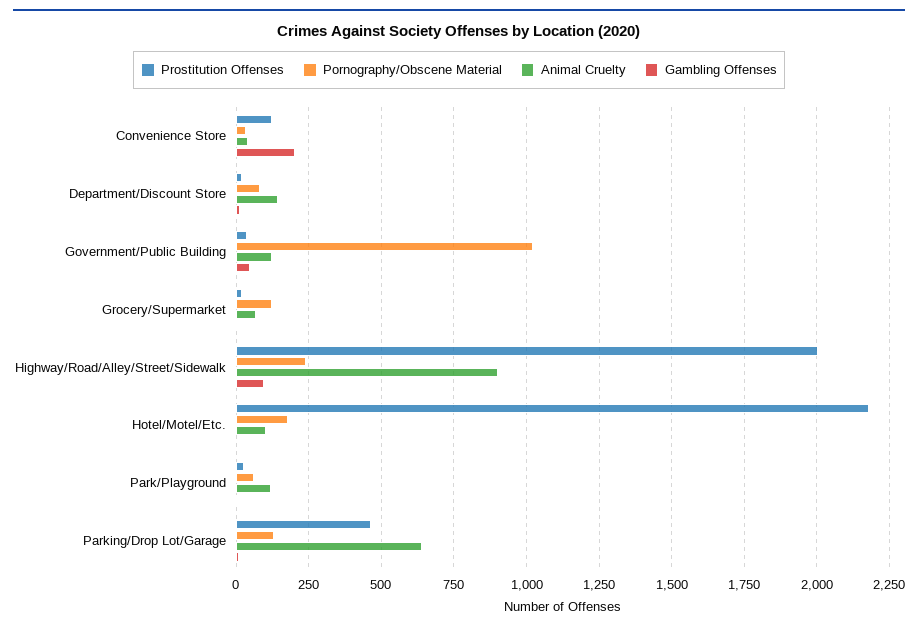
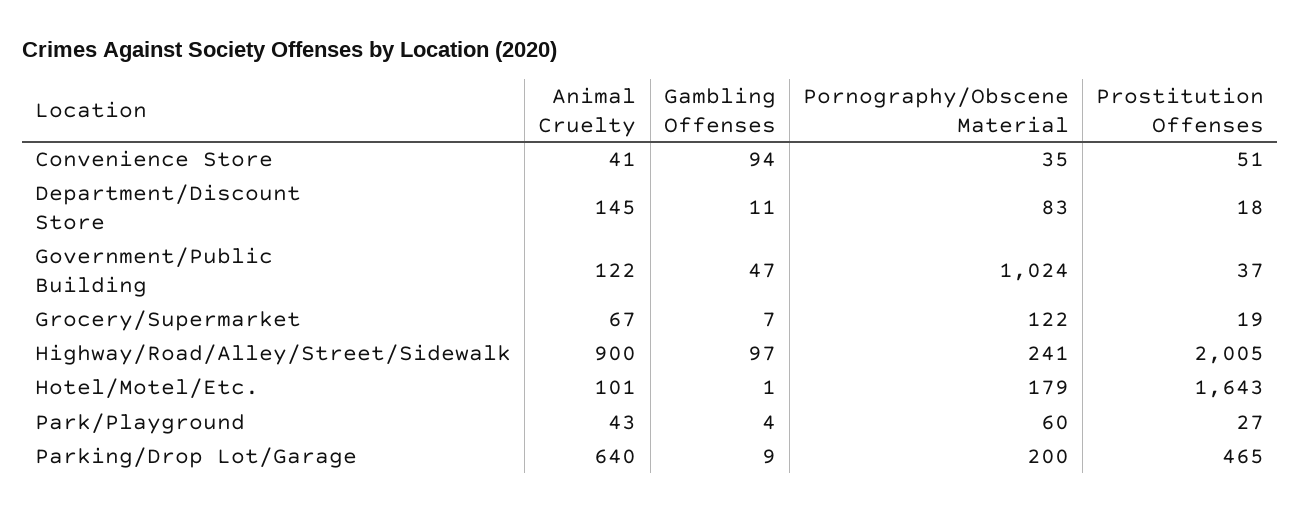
Prostitution Offenses, Convenience Store: 125 -> 51
Gambling Offenses, Convenience Store: 200 -> 94
Prostitution Offenses, Hotel/Motel/Etc.: 2175 -> 1643
Animal Cruelty, Park/Playground: 125 -> 43
Pornography/Obscene Material, Parking/Drop Lot/Garage: 125 -> 200

